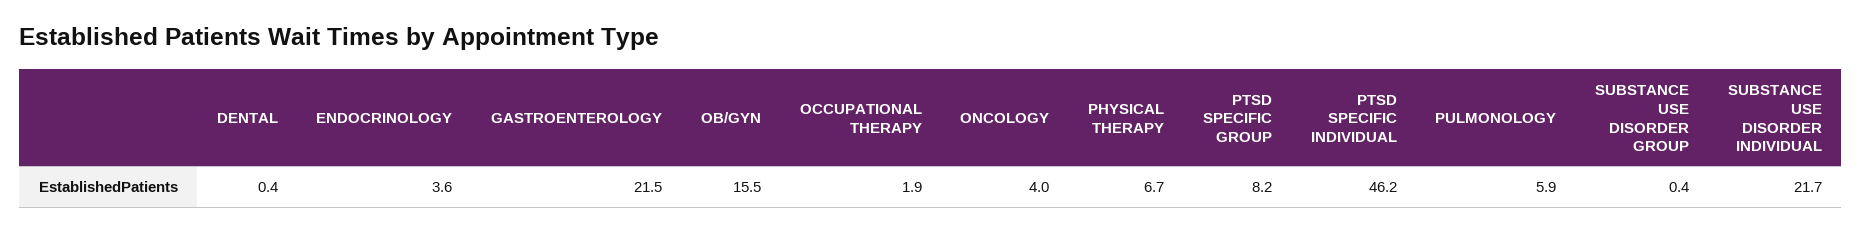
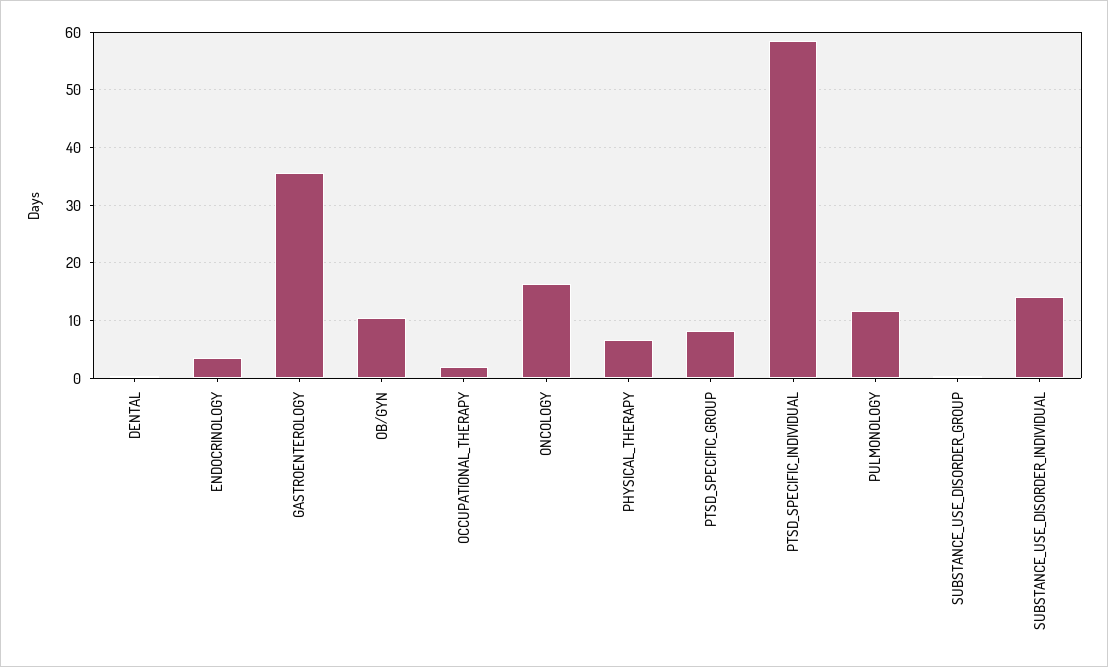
GASTROENTEROLOGY: 21.5 -> 36
OB/GYN: 15.5 -> 10
ONCOLOGY: 4 -> 16
PTSD SPECIFIC INDIVIDUAL: 46.2 -> 58
PULMONOLOGY: 5.9 -> 12
SUBSTANCE USE DISORDER INDIVIDUAL: 21.7 -> 14

